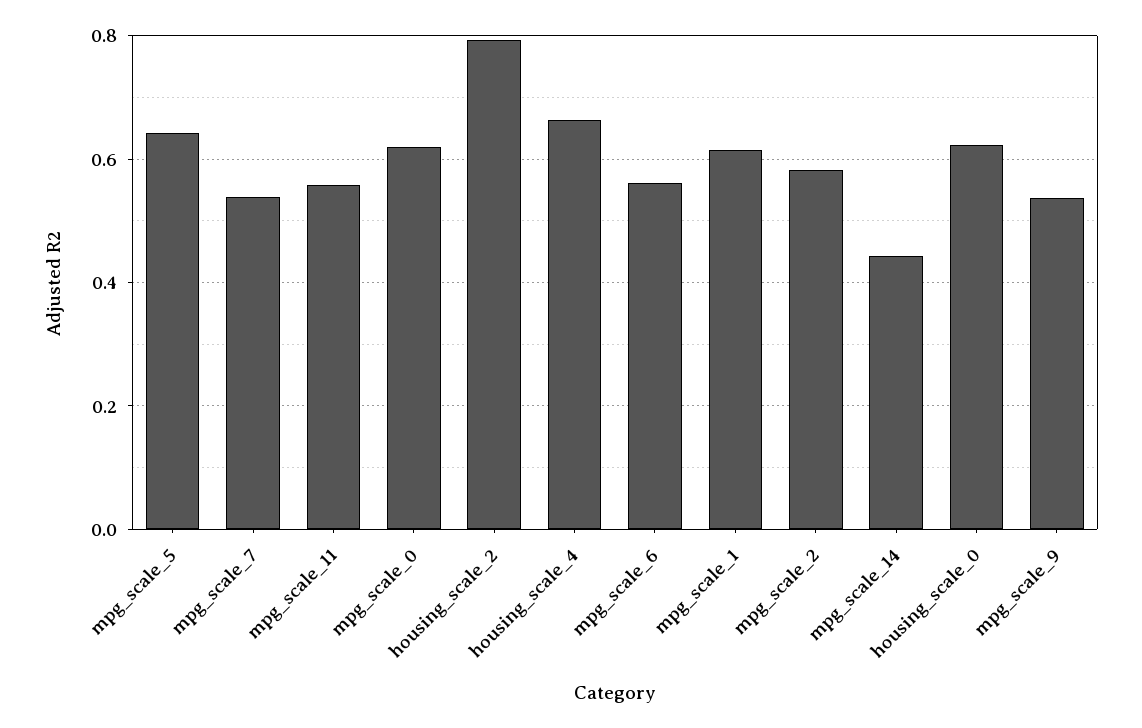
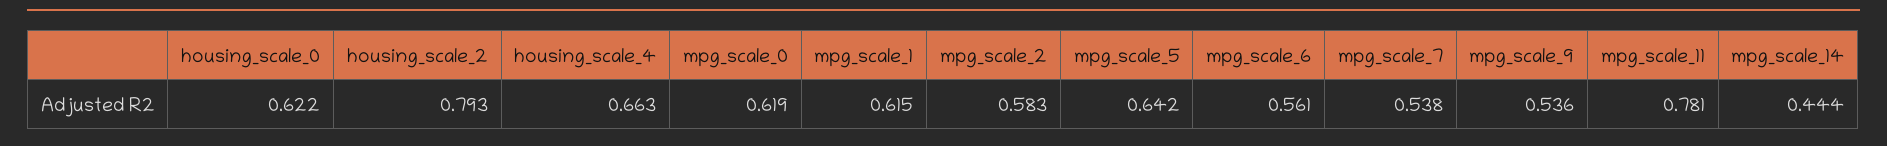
mpg_scale_11: 0.56 -> 0.781

